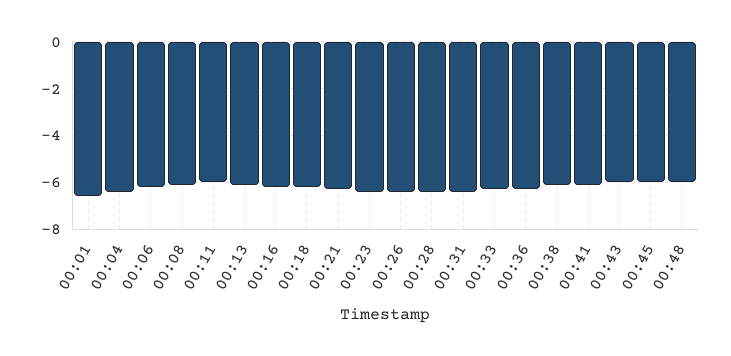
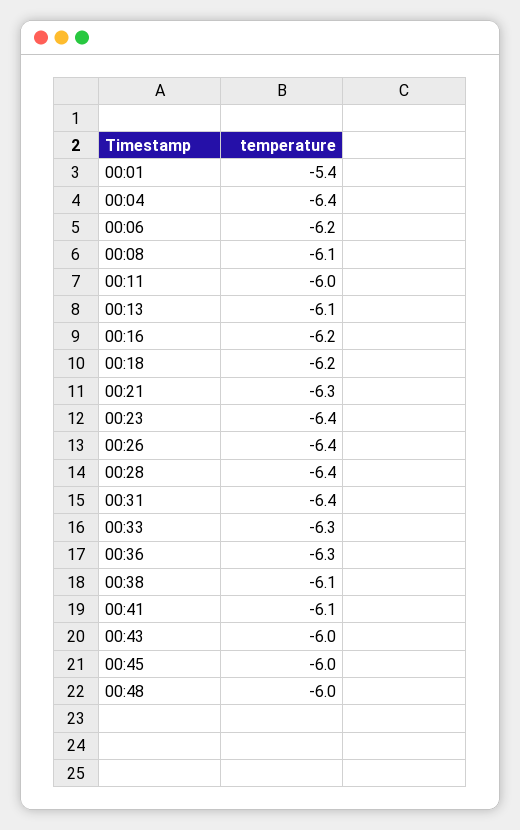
00:01: -6.5 -> -5.4

